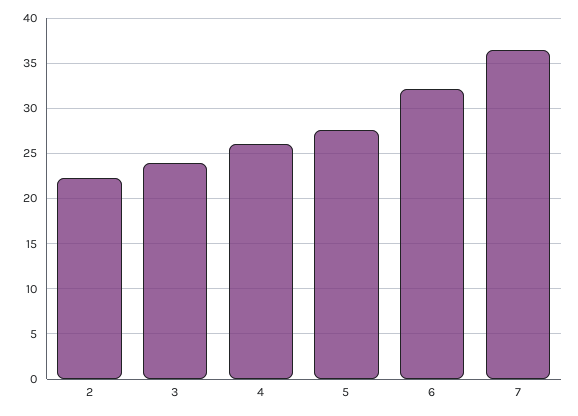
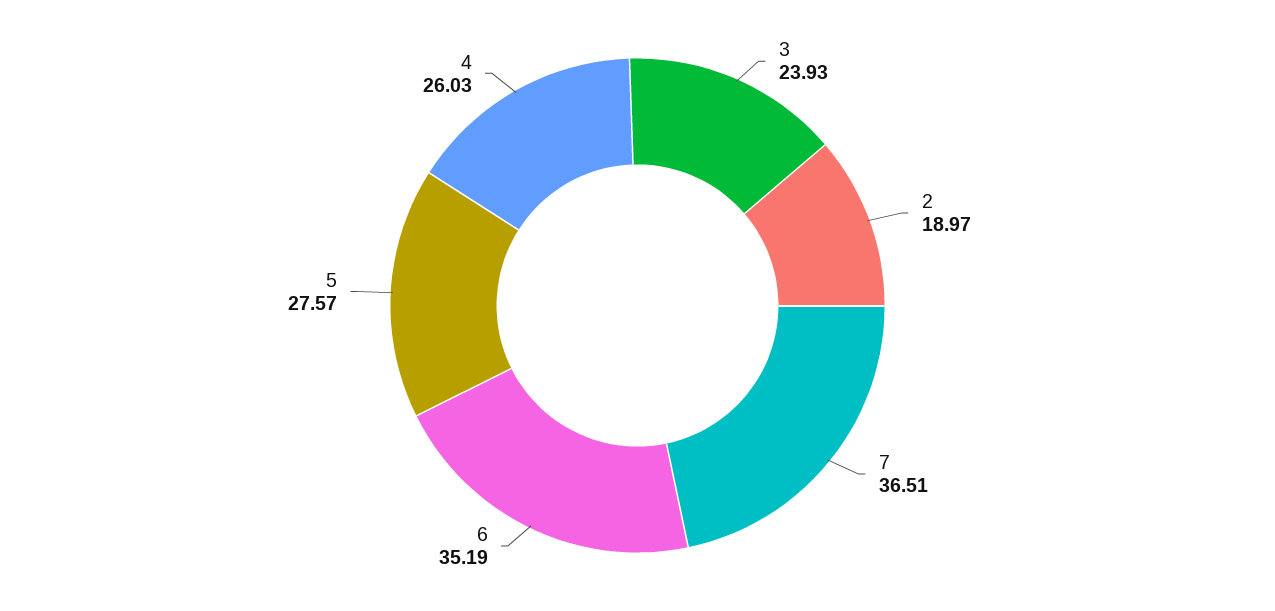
2: 22 -> 18.97
6: 32 -> 35.19

